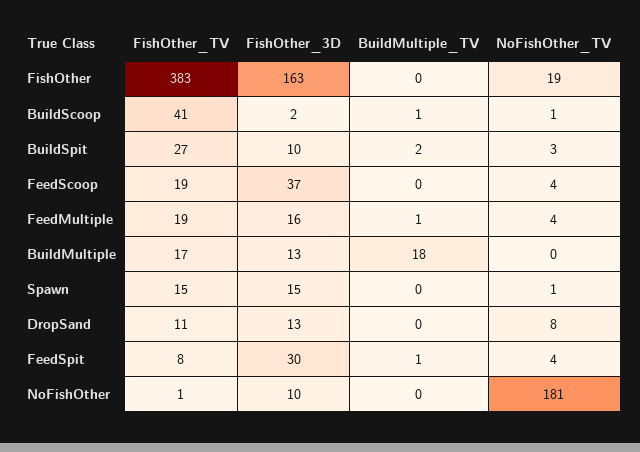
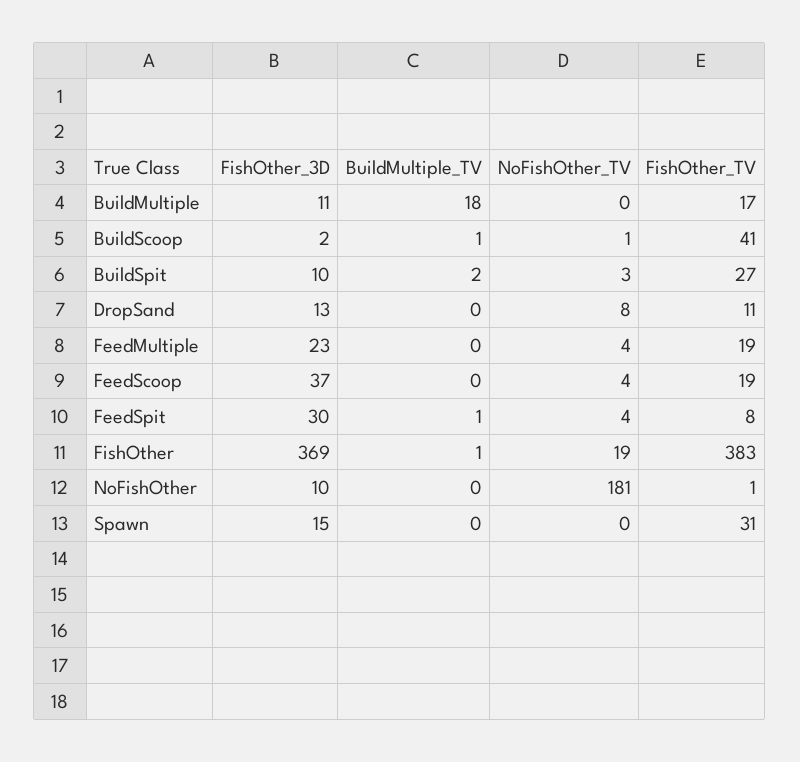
FishOther_3D, FishOther: 163 -> 369
BuildMultiple_TV, FishOther: 0 -> 1
FishOther_3D, FeedMultiple: 16 -> 23
BuildMultiple_TV, FeedMultiple: 1 -> 0
FishOther_3D, BuildMultiple: 13 -> 11
FishOther_TV, Spawn: 15 -> 31
NoFishOther_TV, Spawn: 1 -> 0

